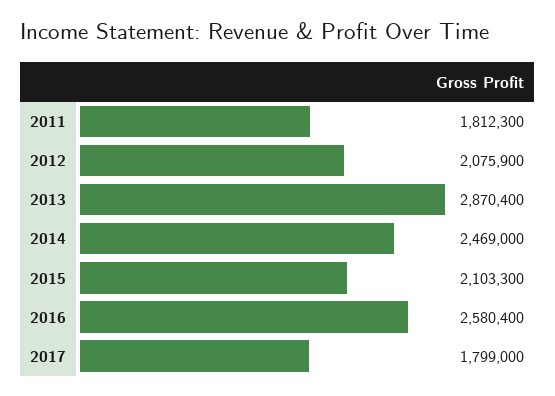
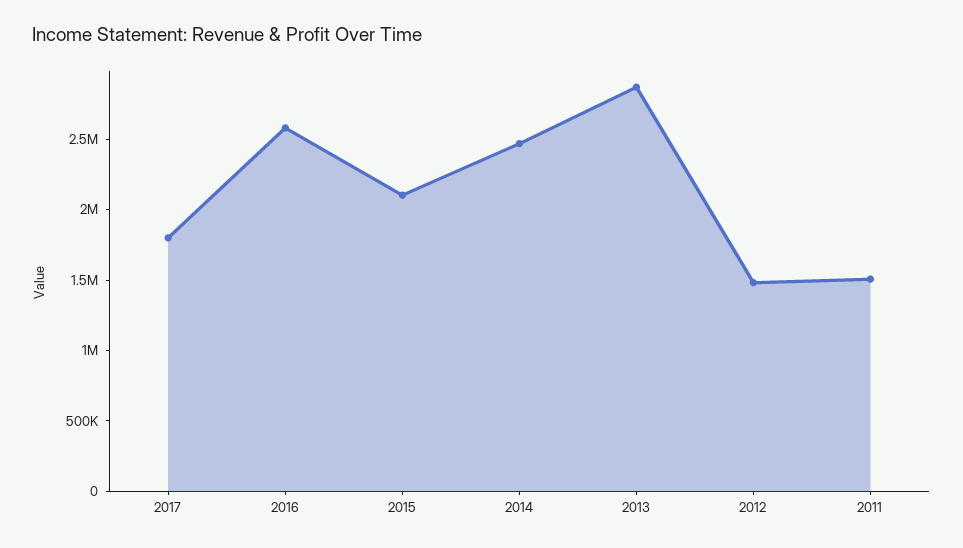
2011: 1812300 -> 1500000
2012: 2075900 -> 1500000

